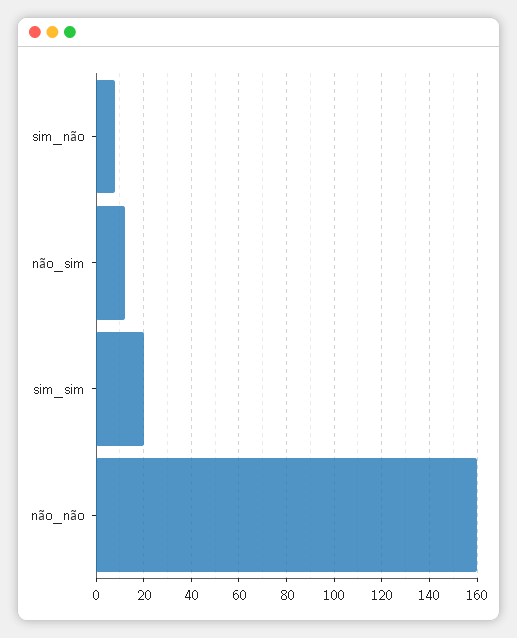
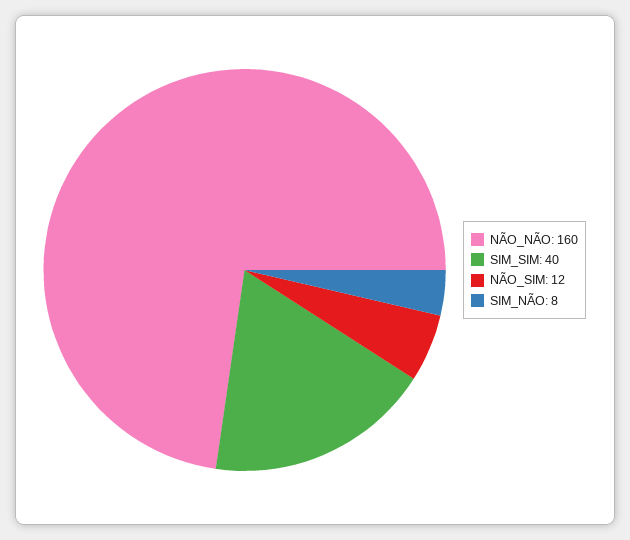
sim_sim: 20 -> 40

